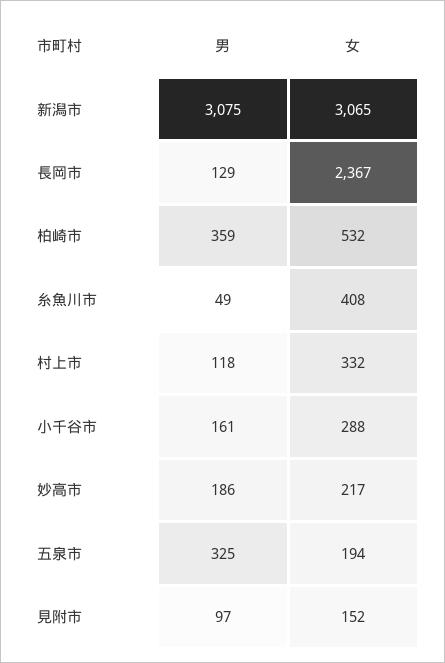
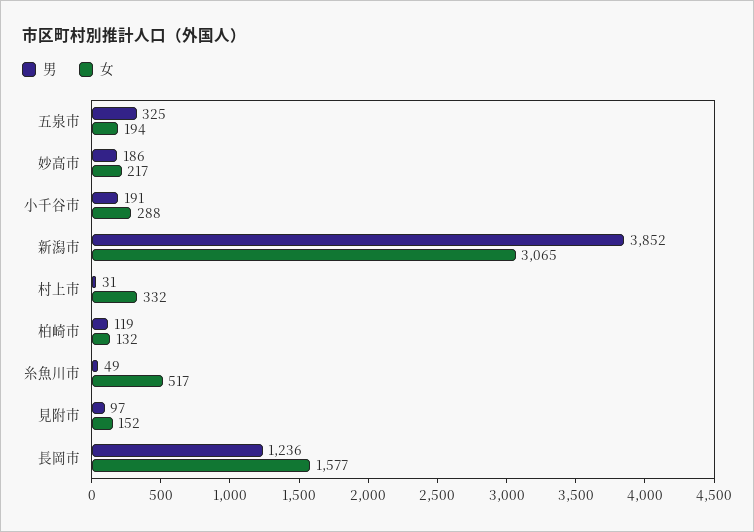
男, 新潟市: 3075 -> 3852
男, 長岡市: 129 -> 1236
女, 長岡市: 2367 -> 1577
男, 柏崎市: 359 -> 119
女, 柏崎市: 532 -> 132
女, 糸魚川市: 408 -> 517
男, 村上市: 118 -> 31
男, 小千谷市: 161 -> 191

